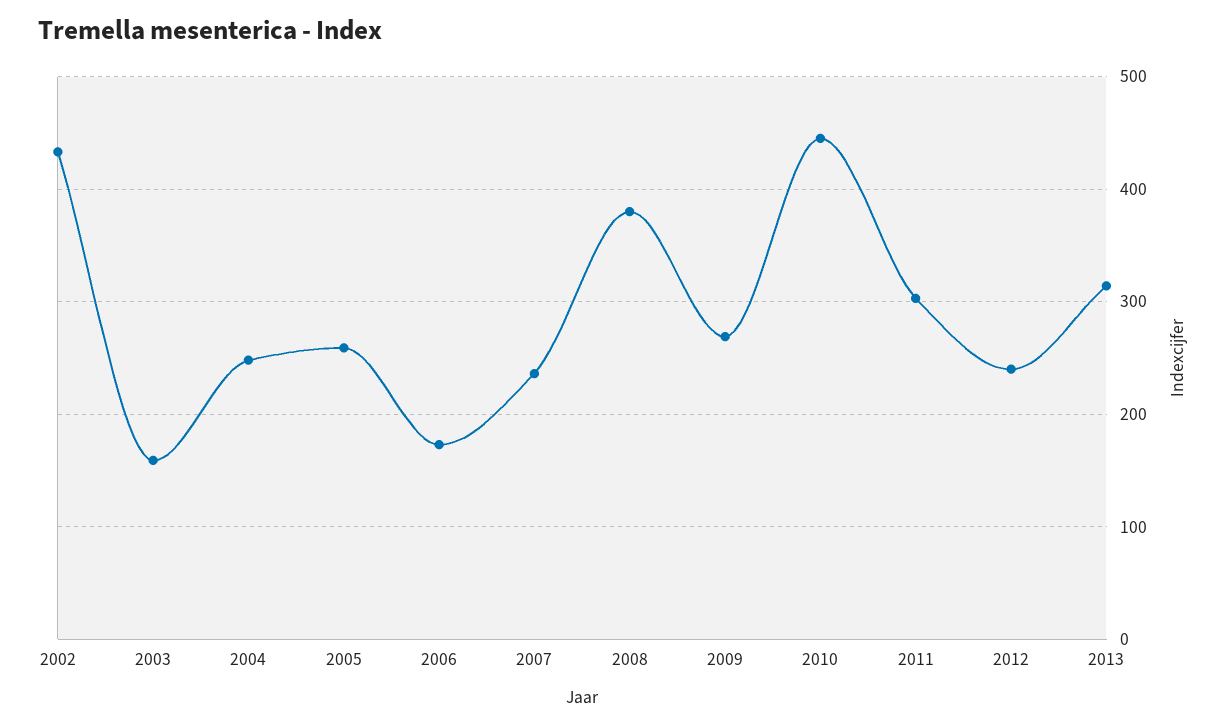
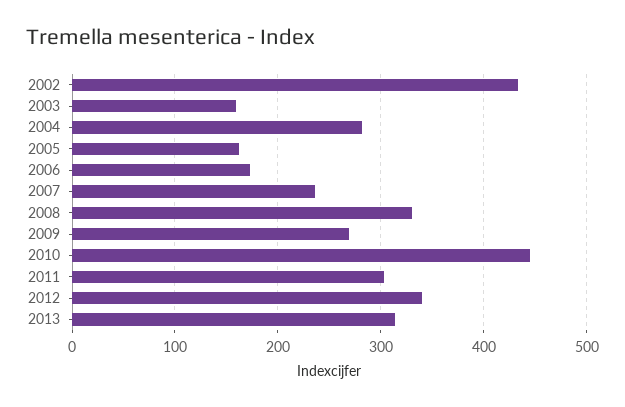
2004: 250 -> 280
2005: 260 -> 160
2008: 380 -> 330
2012: 240 -> 340

